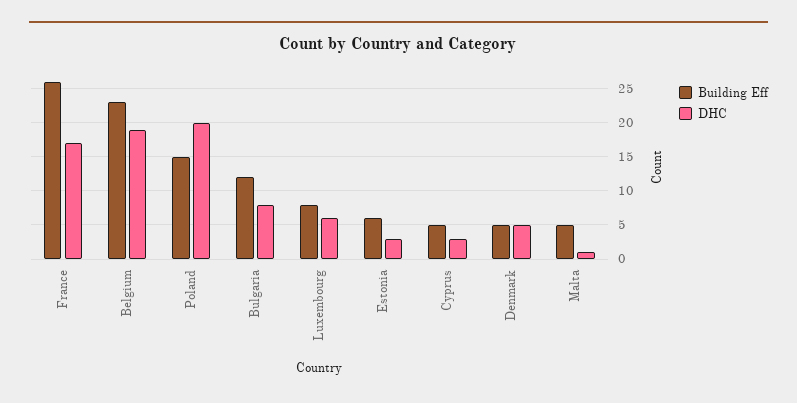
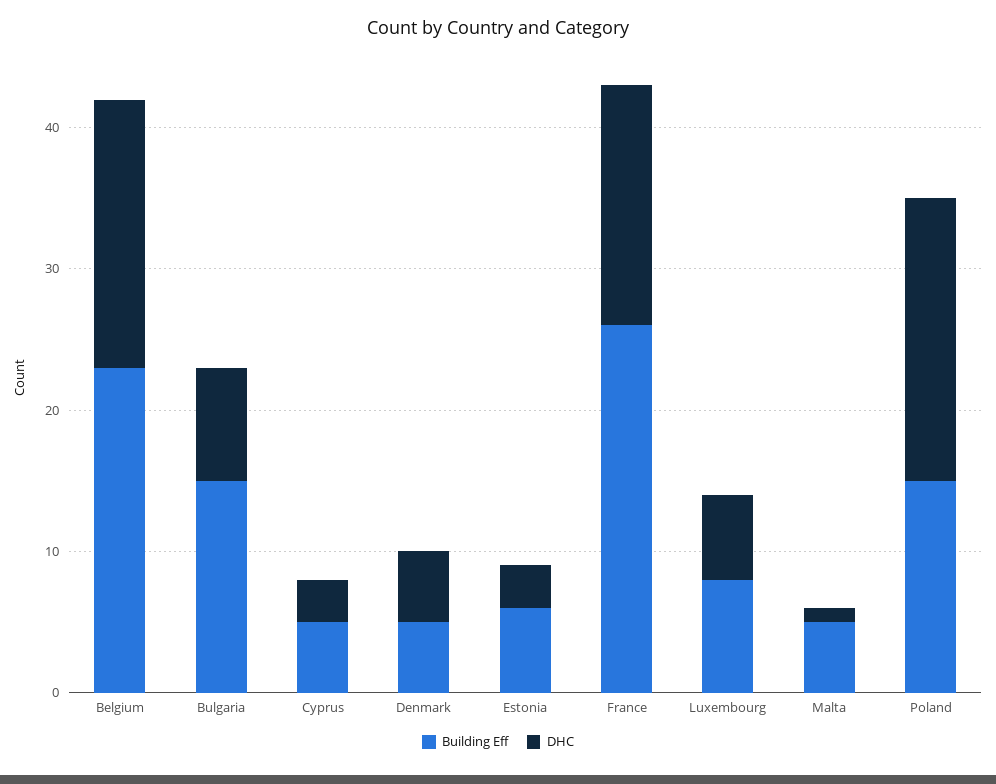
Building Eff, Bulgaria: 12 -> 15

